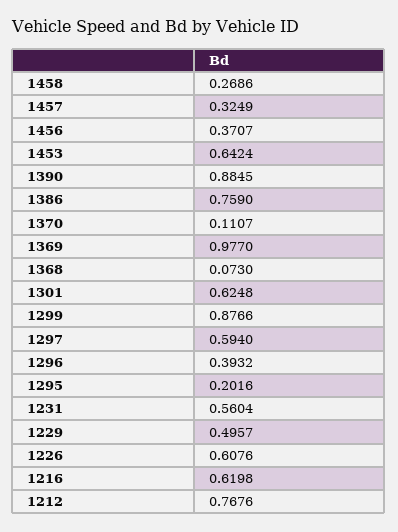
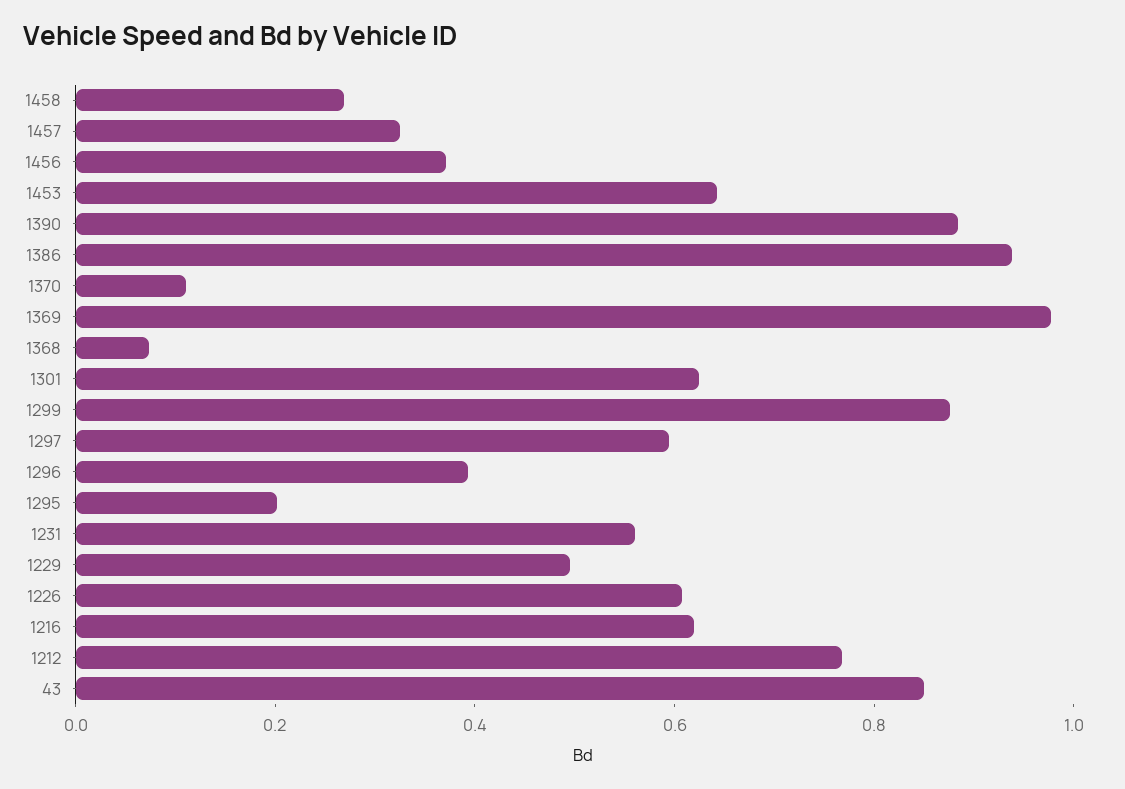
1386: 0.759 -> 0.95
43: none -> 0.85

